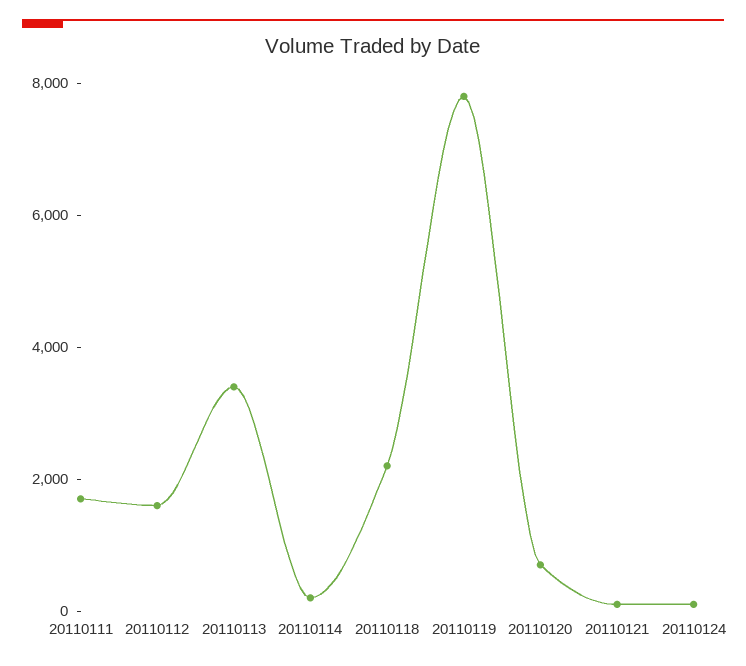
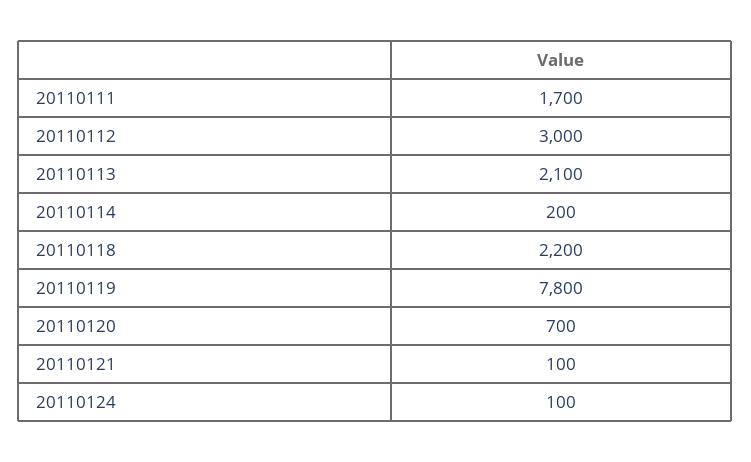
20110112: 1500 -> 3000
20110113: 3500 -> 2100

